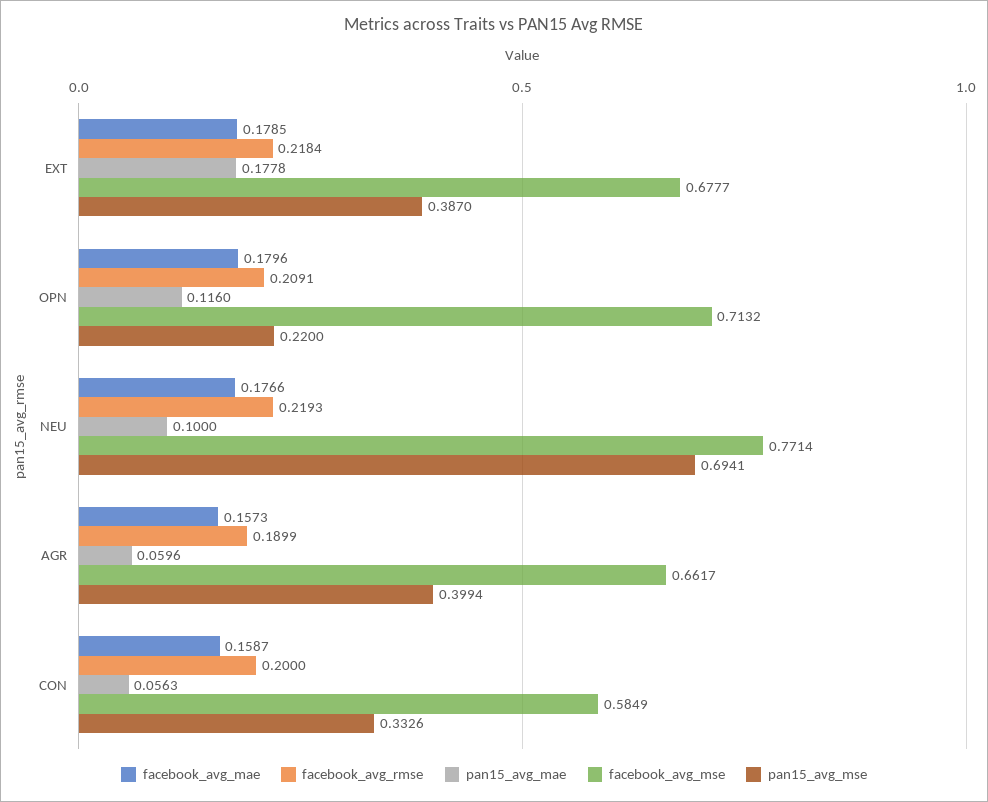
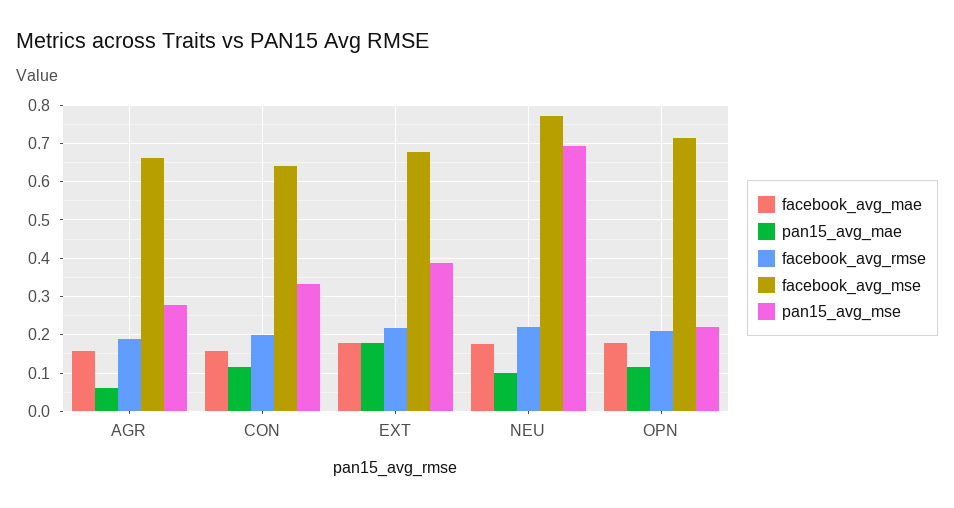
pan15_avg_mse, AGR: 0.3994 -> 0.28
pan15_avg_mae, CON: 0.0563 -> 0.12
facebook_avg_mse, CON: 0.5849 -> 0.64

